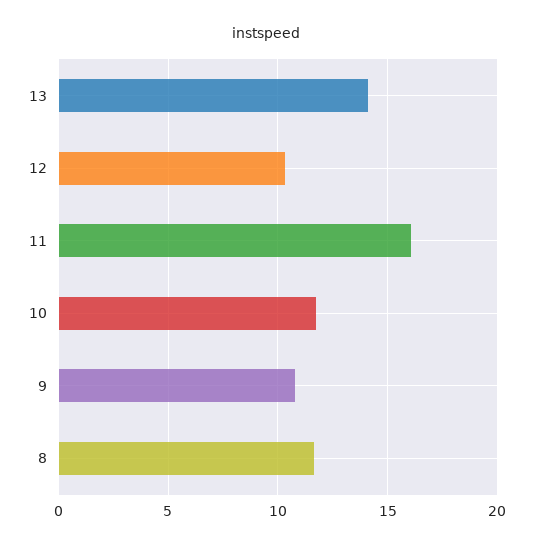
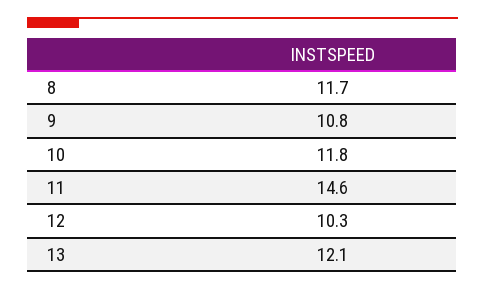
13: 14 -> 12.1
11: 16 -> 14.6

